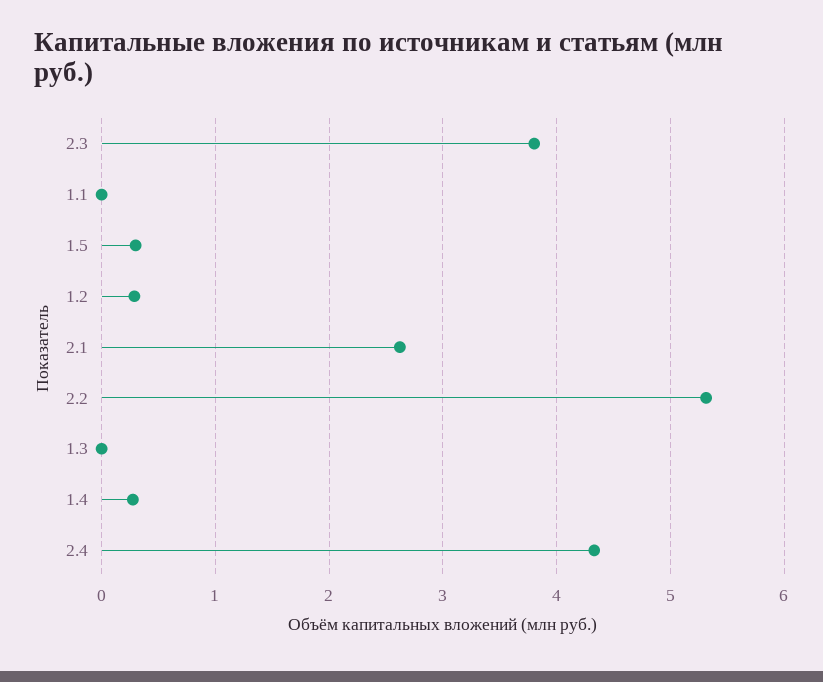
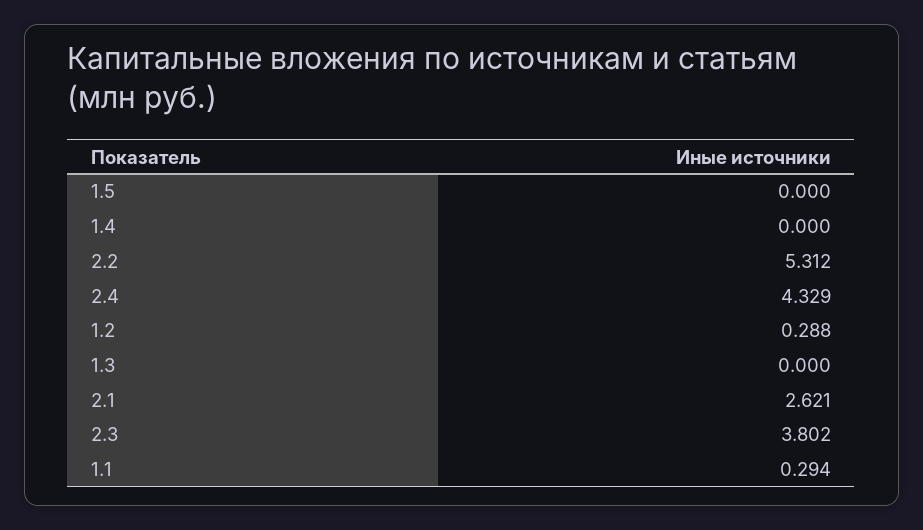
1.1: 0 -> 0.294
1.5: 0.3 -> 0
1.4: 0.3 -> 0

